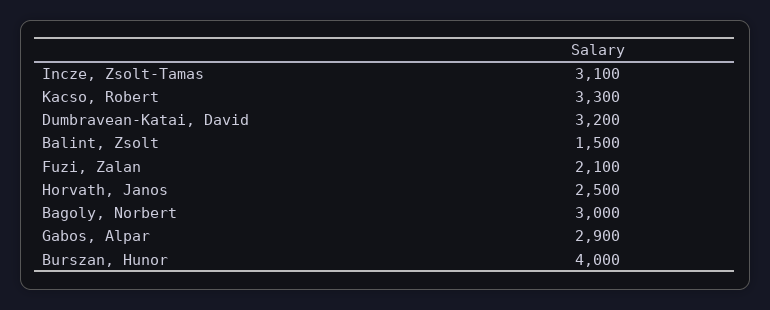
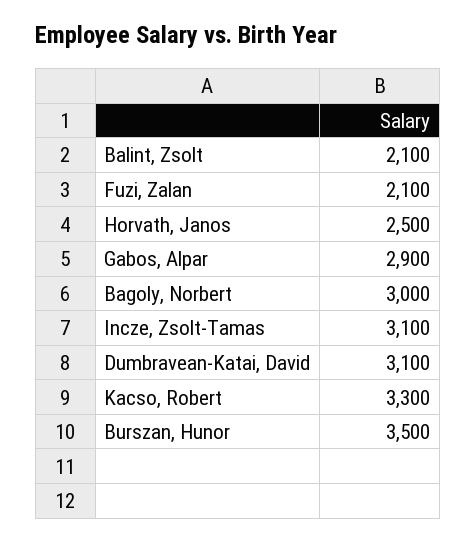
Dumbravean-Katai, David: 3200 -> 3100
Balint, Zsolt: 1500 -> 2100
Burszan, Hunor: 4000 -> 3500

